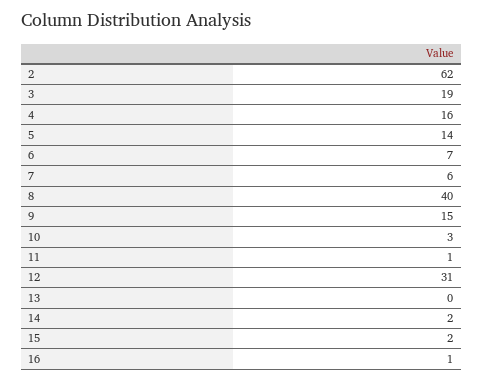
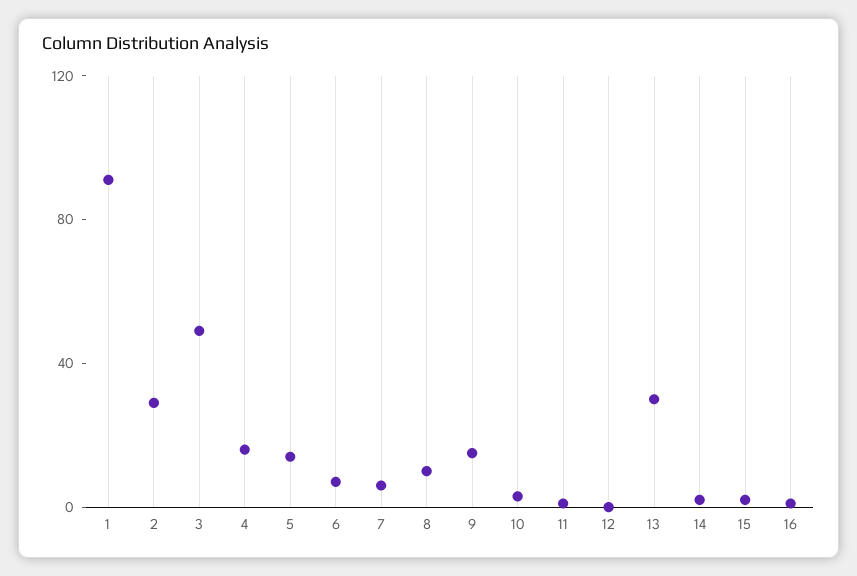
2: 62 -> 30
3: 19 -> 50
8: 40 -> 10
12: 31 -> 0
13: 0 -> 30
1: none -> 90

